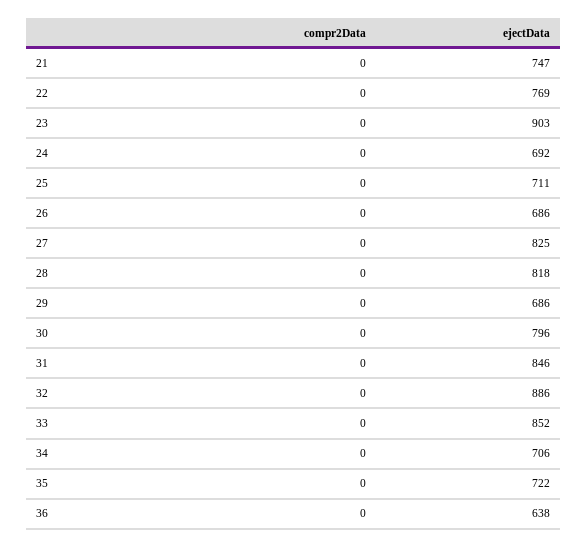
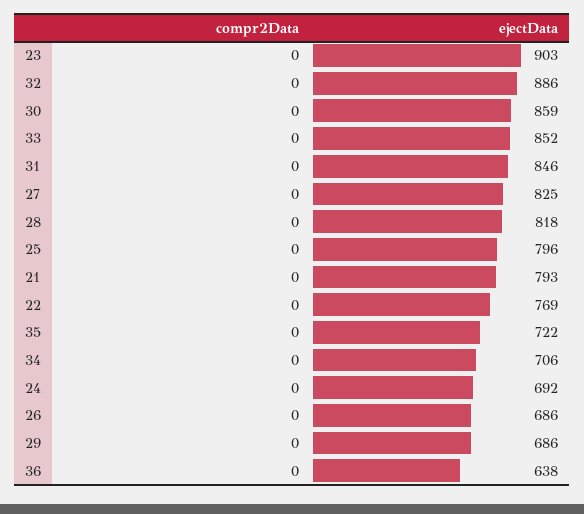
ejectData, 21: 747 -> 793
ejectData, 25: 711 -> 796
ejectData, 30: 796 -> 859

